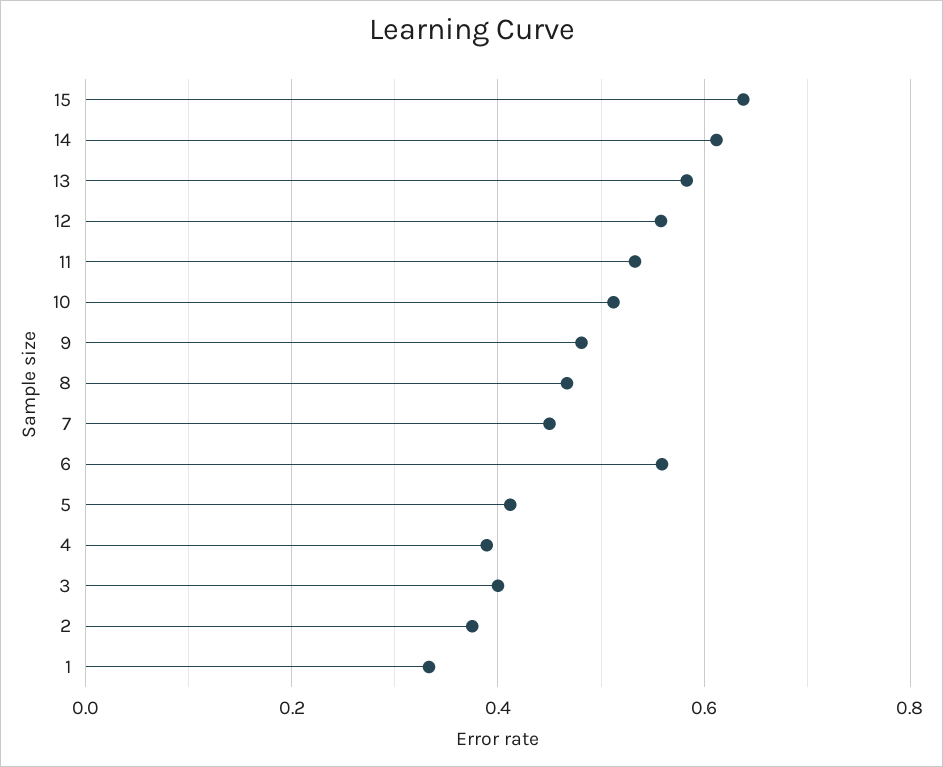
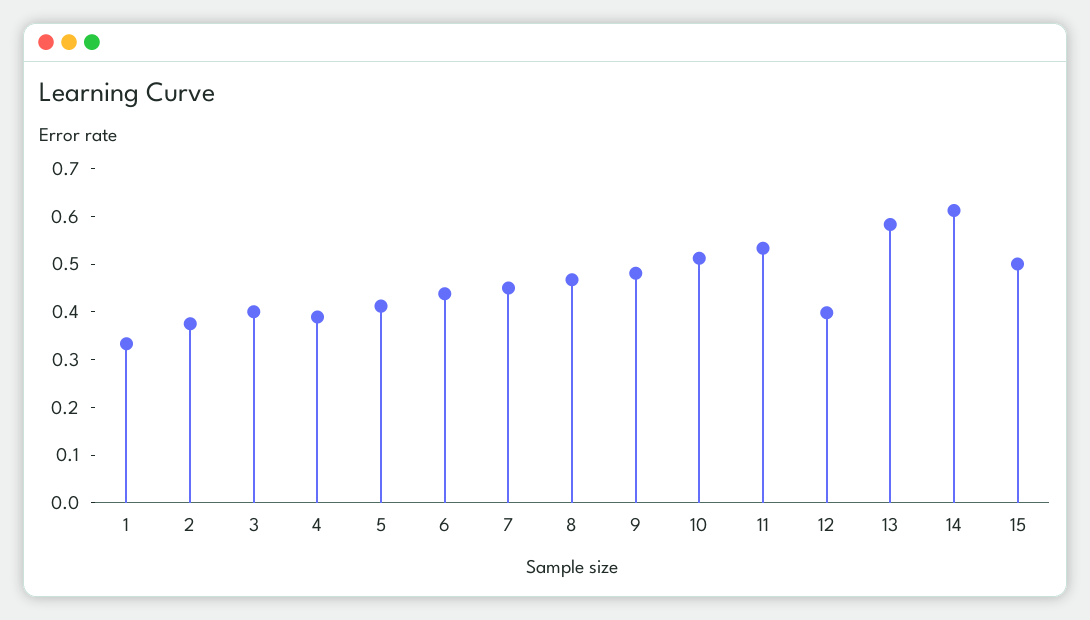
15: 0.64 -> 0.5
12: 0.56 -> 0.4
6: 0.56 -> 0.44

